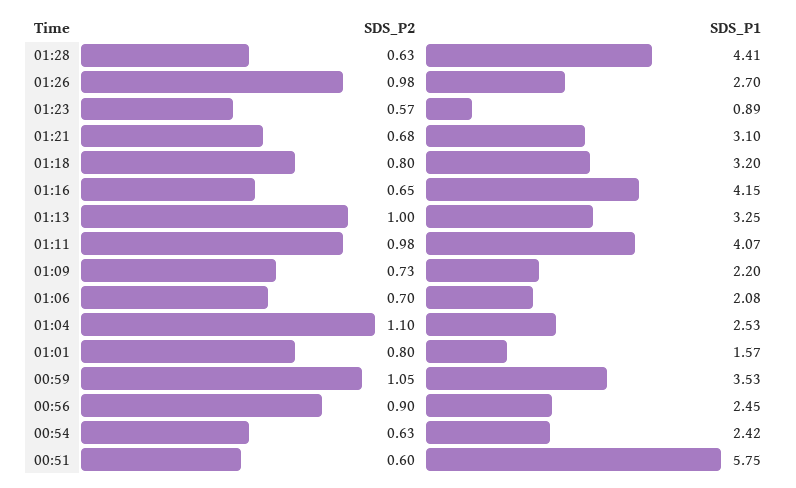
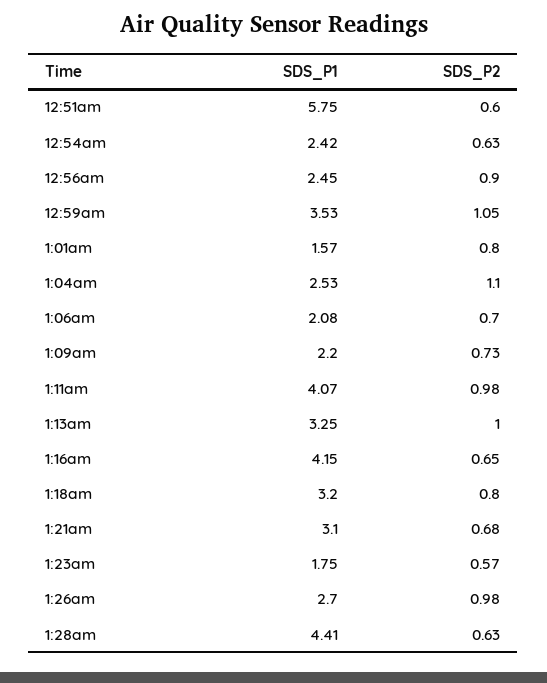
SDS_P1, 01:23: 0.89 -> 1.75

